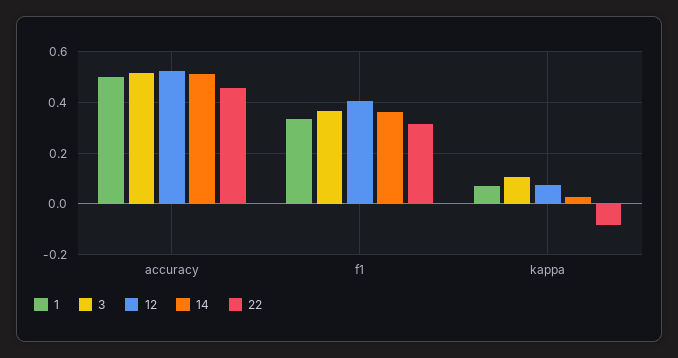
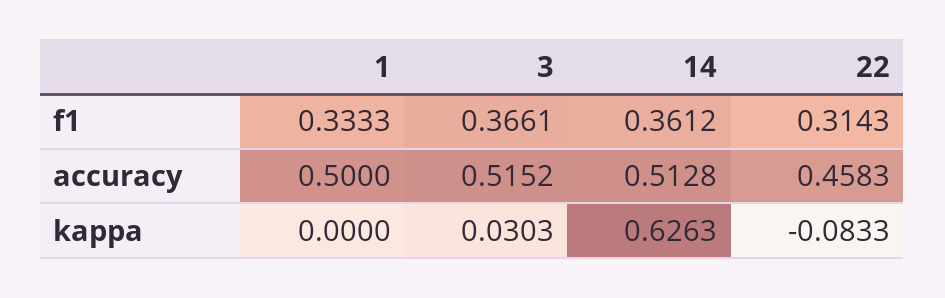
12, accuracy: 0.525 -> none
12, f1: 0.4 -> none
1, kappa: 0.075 -> 0
3, kappa: 0.1 -> 0.0303
12, kappa: 0.075 -> none
14, kappa: 0.025 -> 0.6263

